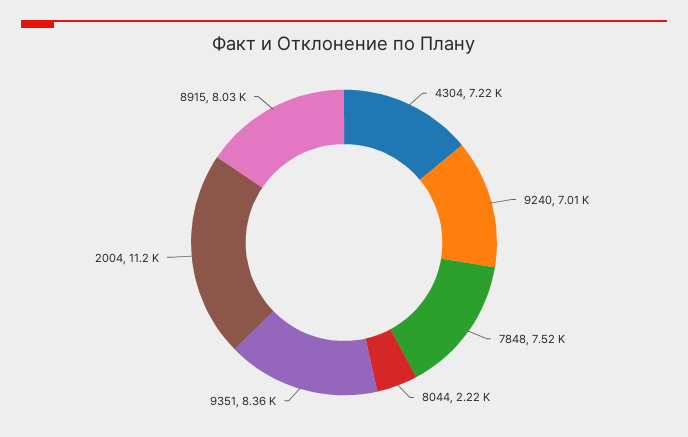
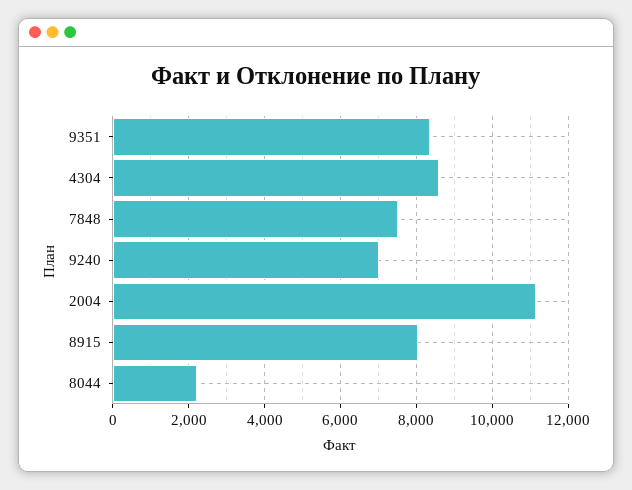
4304: 7220 -> 8600

